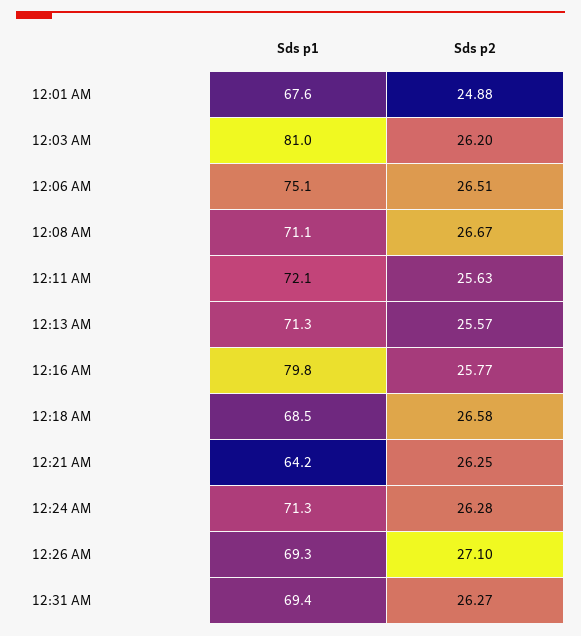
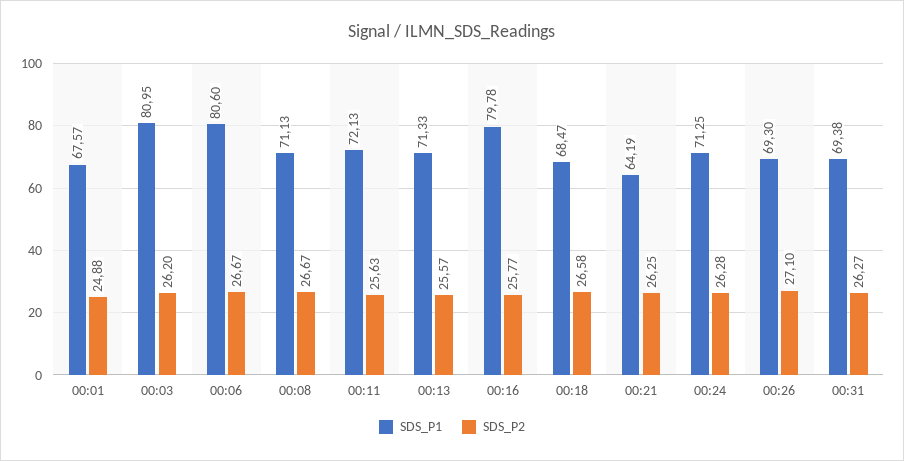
Sds p1, 12:06 AM: 75.1 -> 80.6
Sds p2, 12:06 AM: 26.51 -> 26.67

